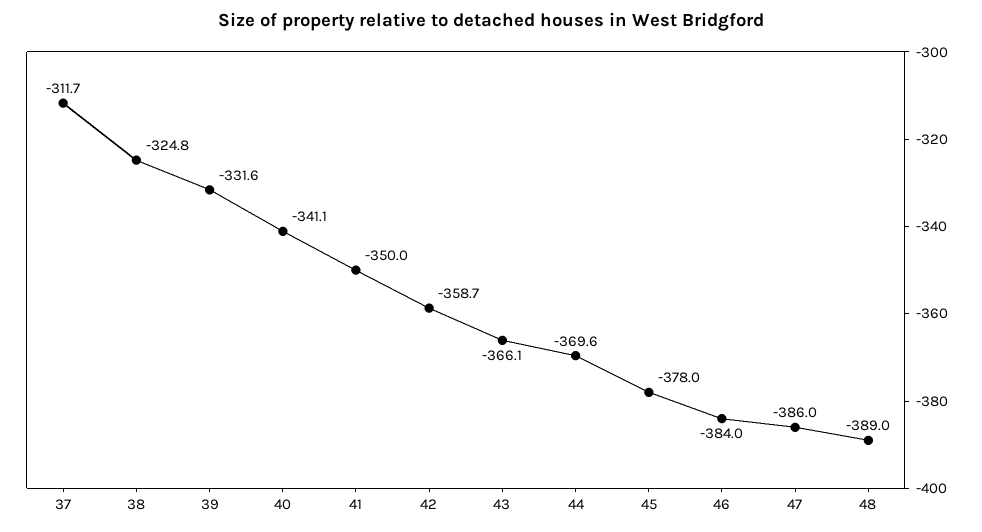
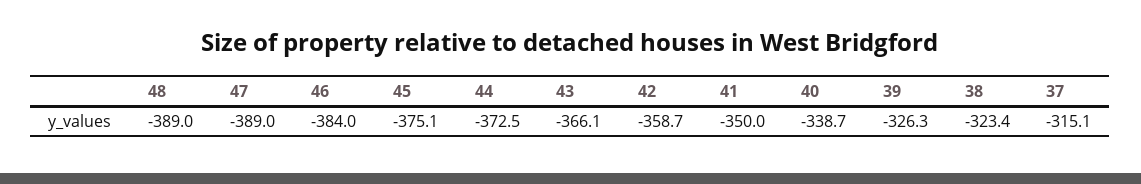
37: -311.7 -> -315.1
38: -324.8 -> -323.4
39: -331.6 -> -326.3
40: -341.1 -> -338.7
44: -369.6 -> -372.5
45: -378 -> -375.1
47: -386 -> -389

